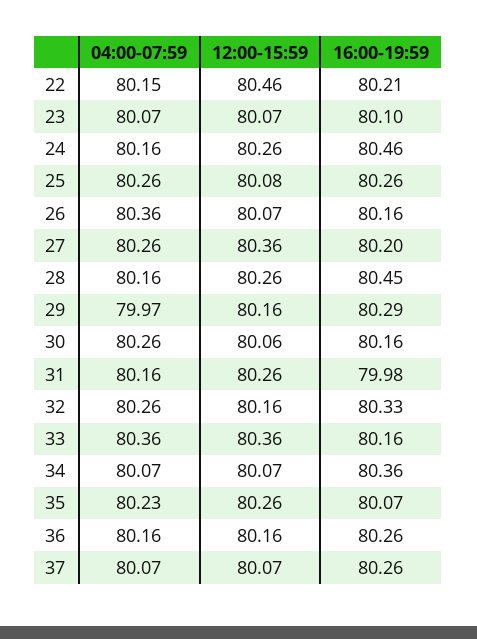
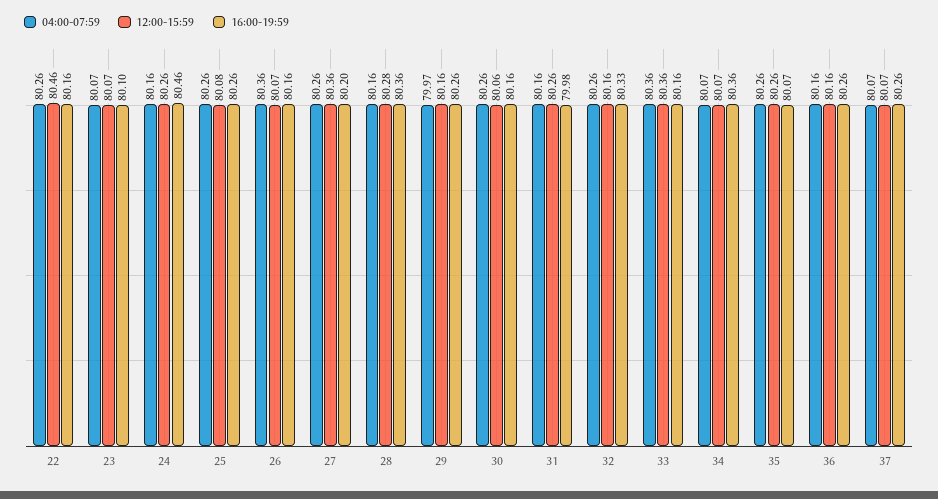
04:00-07:59, 22: 80.15 -> 80.26
16:00-19:59, 22: 80.21 -> 80.16
12:00-15:59, 28: 80.26 -> 80.28
16:00-19:59, 28: 80.45 -> 80.36
16:00-19:59, 29: 80.29 -> 80.26
04:00-07:59, 35: 80.23 -> 80.26

